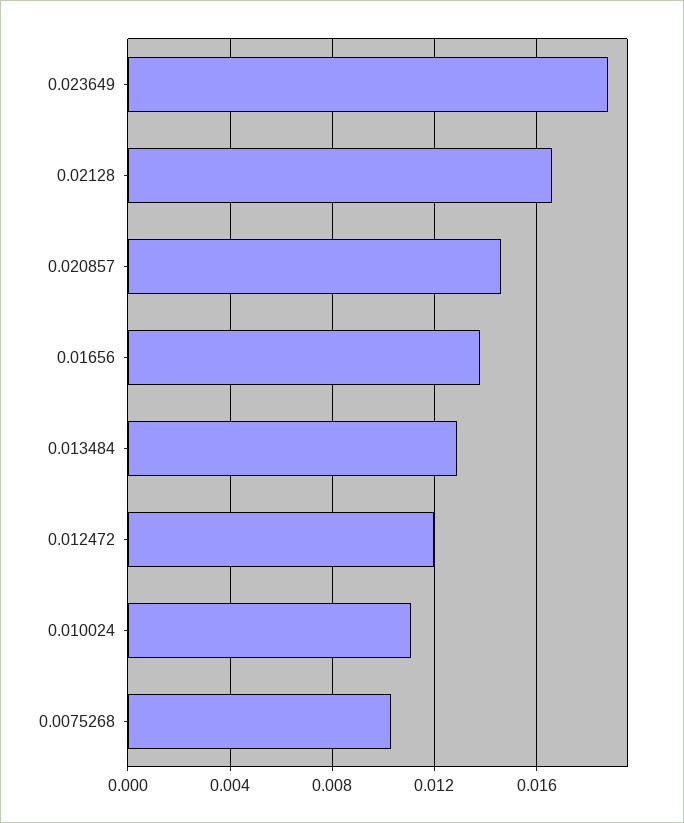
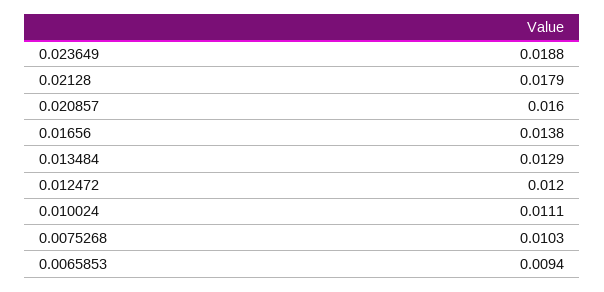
0.02128: 0.0165 -> 0.0179
0.020857: 0.0145 -> 0.016
0.0065853: none -> 0.0094

